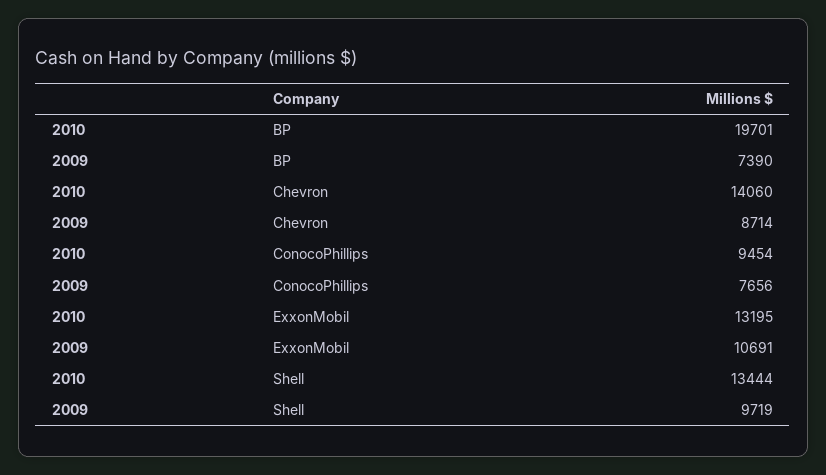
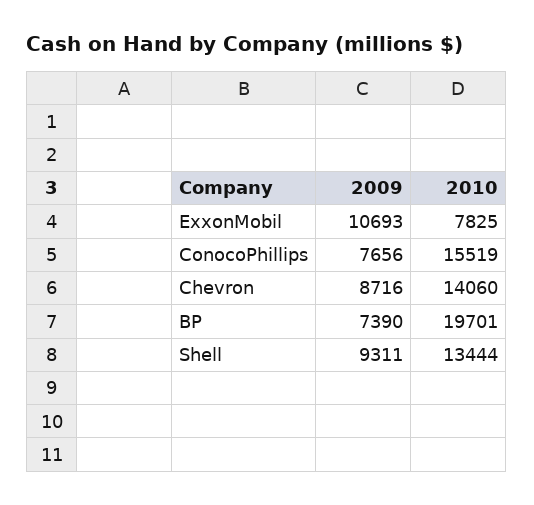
2009, Chevron: 8714 -> 8716
2010, ConocoPhillips: 9454 -> 15519
2010, ExxonMobil: 13195 -> 7825
2009, ExxonMobil: 10691 -> 10693
2009, Shell: 9719 -> 9311

